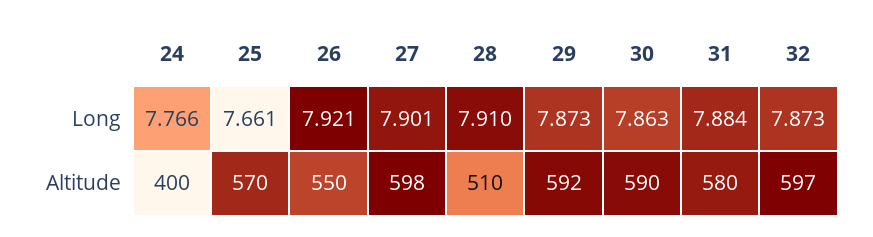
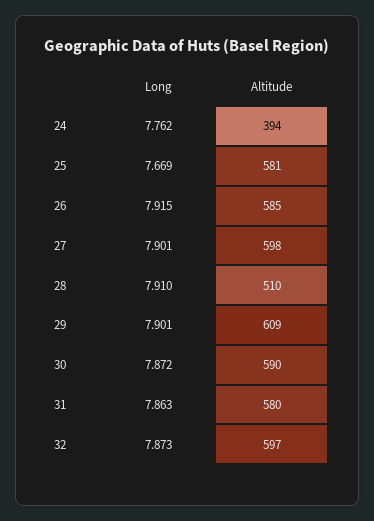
24, Long: 7.766 -> 7.762
25, Long: 7.661 -> 7.669
26, Long: 7.921 -> 7.915
29, Long: 7.873 -> 7.901
30, Long: 7.863 -> 7.872
31, Long: 7.884 -> 7.863
24, Altitude: 400 -> 394
25, Altitude: 570 -> 581
26, Altitude: 550 -> 585
29, Altitude: 592 -> 609

